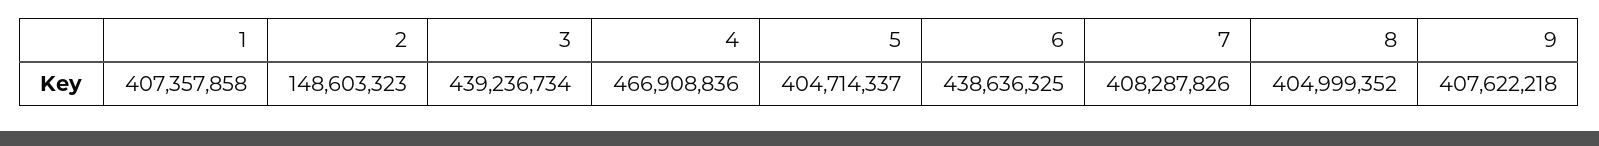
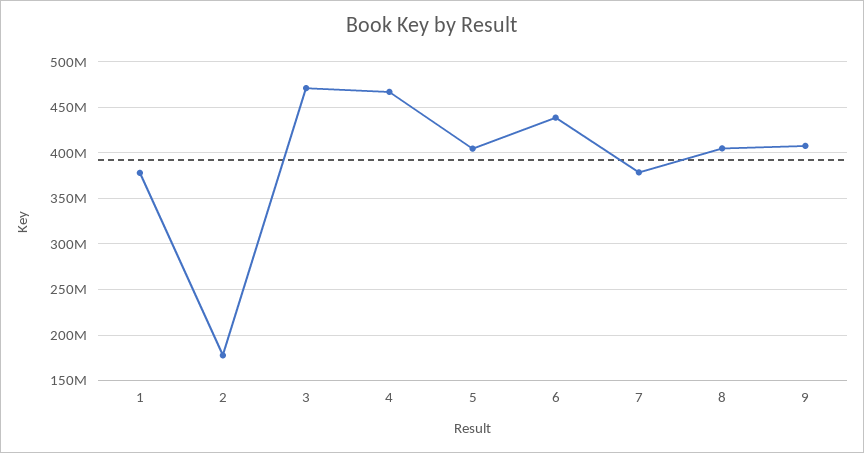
1: 407357858 -> 380000000
2: 148603323 -> 180000000
3: 439236734 -> 470000000
7: 408287826 -> 380000000

